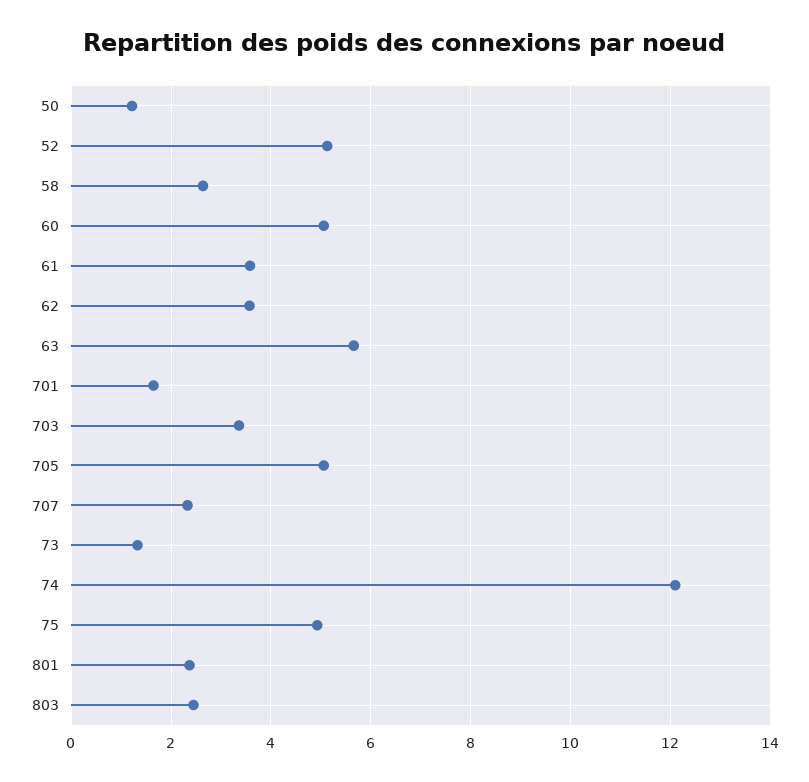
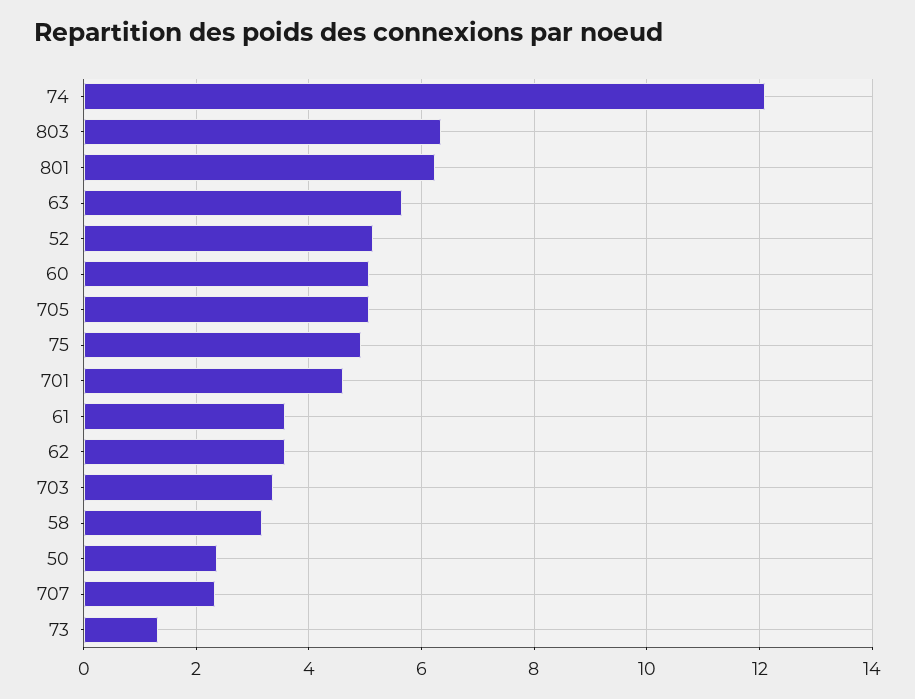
50: 1.2 -> 2.4
58: 2.6 -> 3.2
701: 1.6 -> 4.6
801: 2.4 -> 6.2
803: 2.4 -> 6.4

